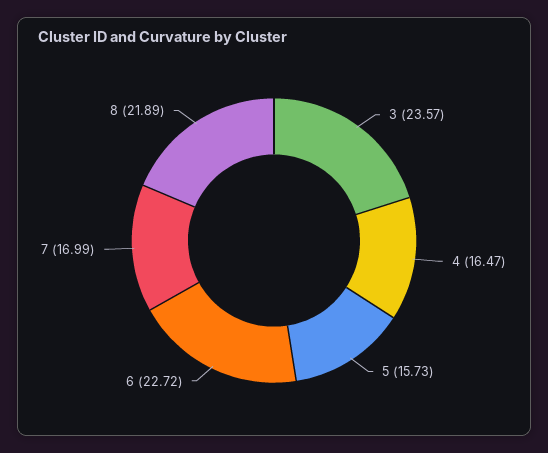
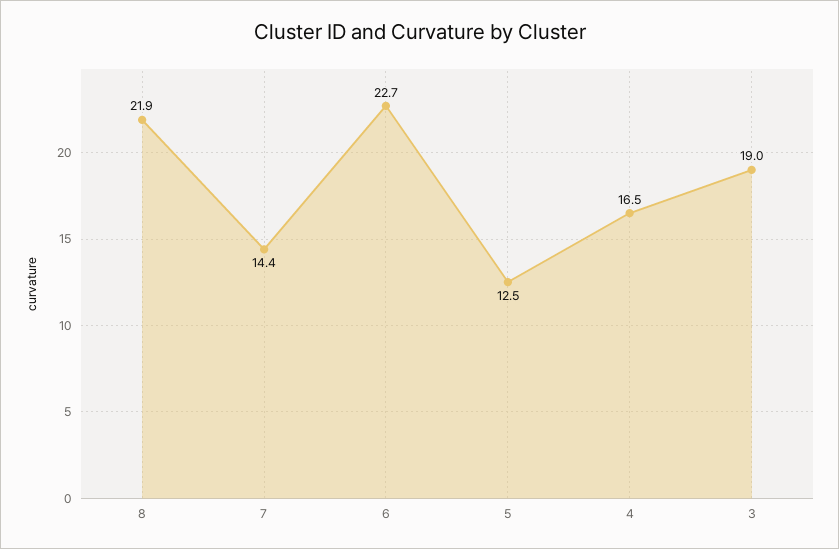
3: 23.57 -> 19
5: 15.73 -> 12.5
7: 16.99 -> 14.4

